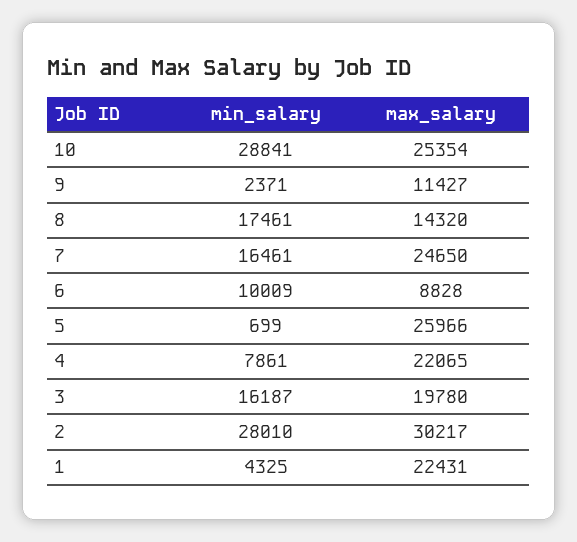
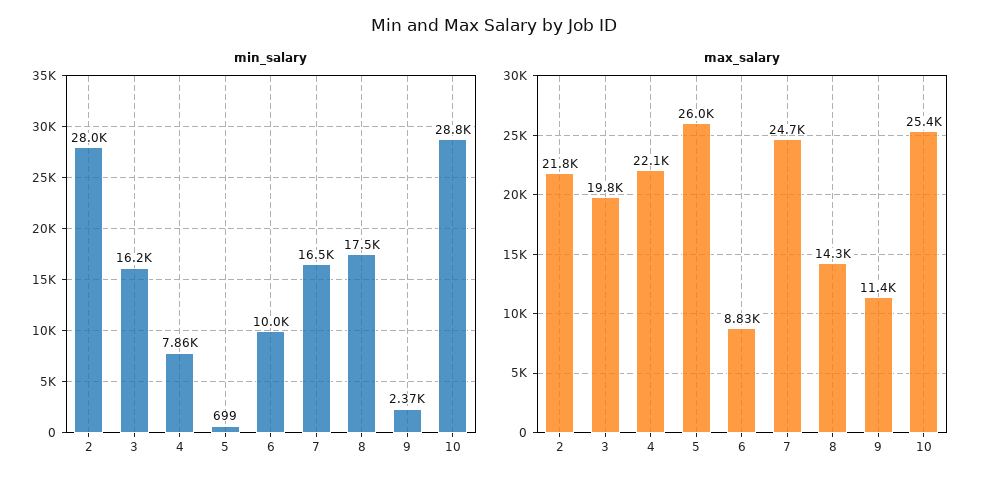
max_salary, 2: 30217 -> 21800
min_salary, 1: 4325 -> none
max_salary, 1: 22431 -> none

